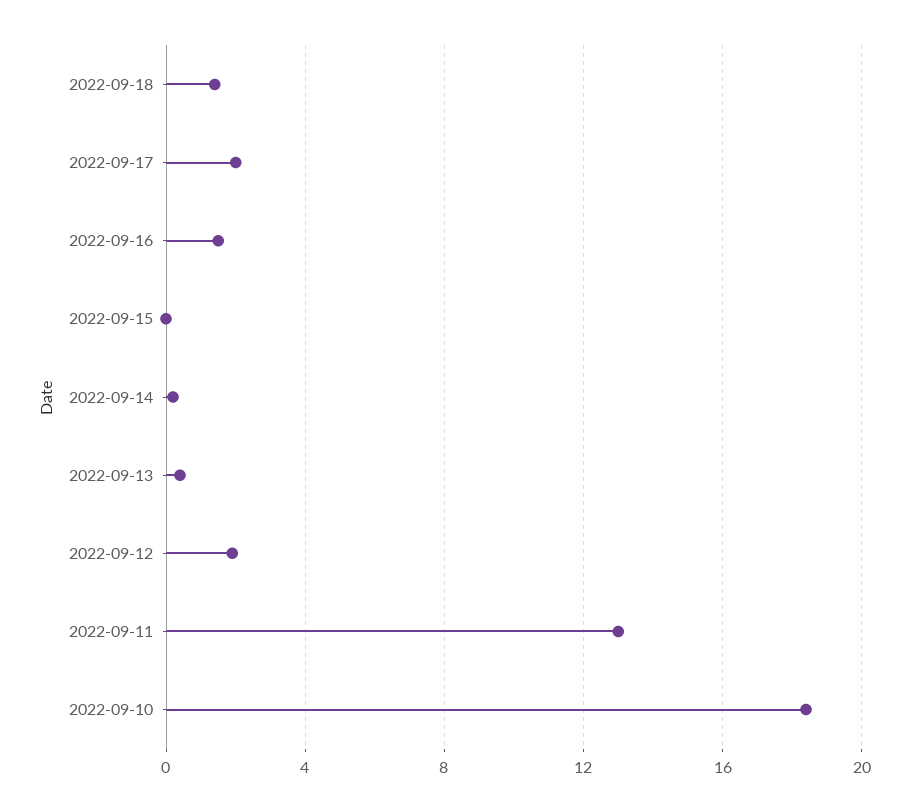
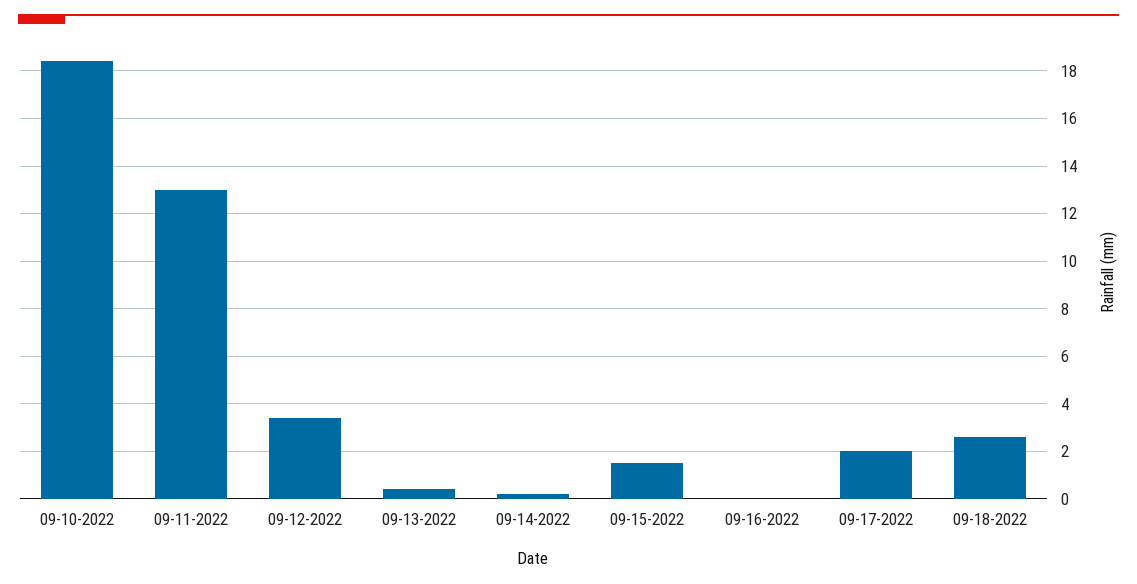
2022-09-18: 1.5 -> 2.5
2022-09-16: 1.5 -> 0
2022-09-15: 0 -> 1.5
2022-09-12: 2 -> 3.5

